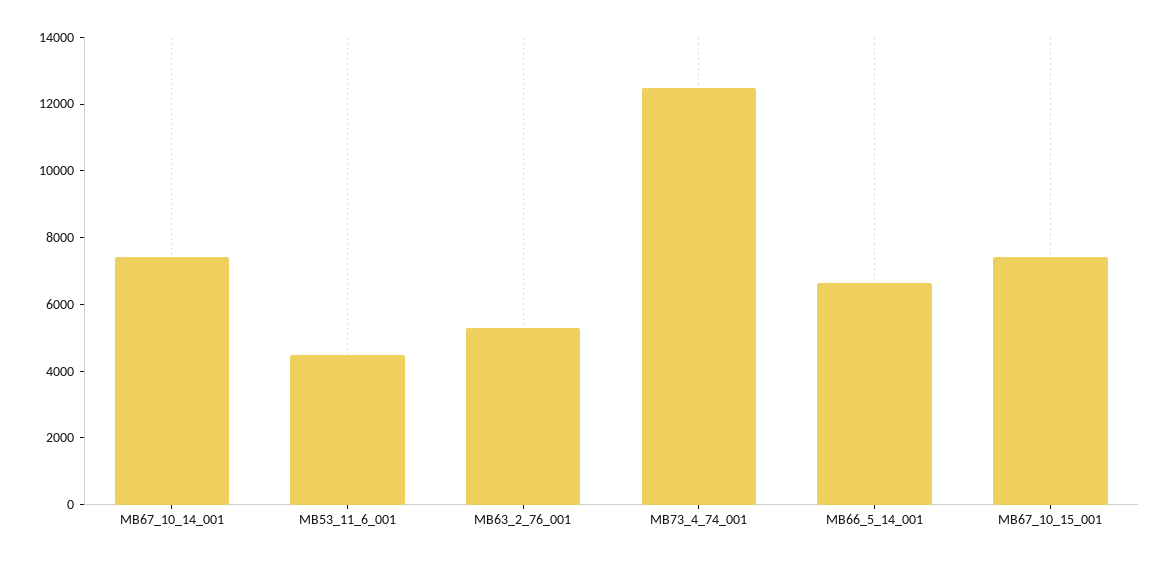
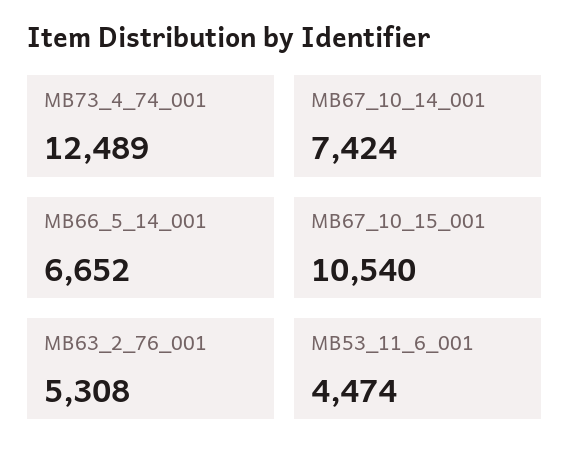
MB67_10_15_001: 7500 -> 10540

